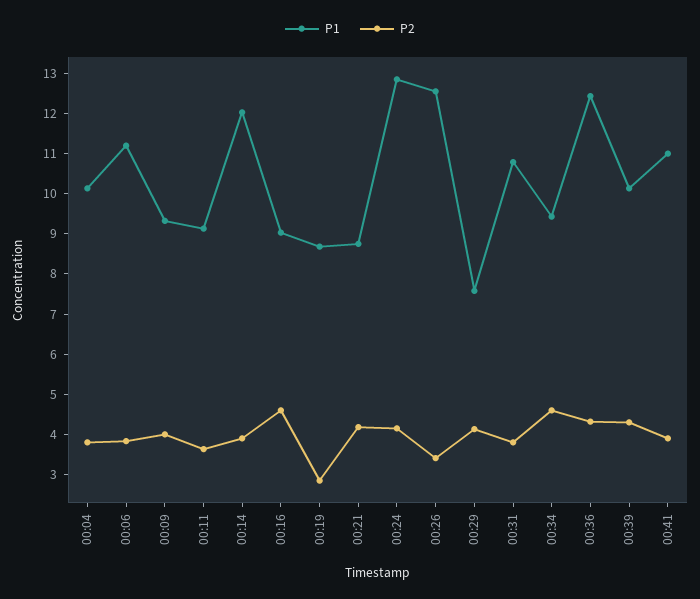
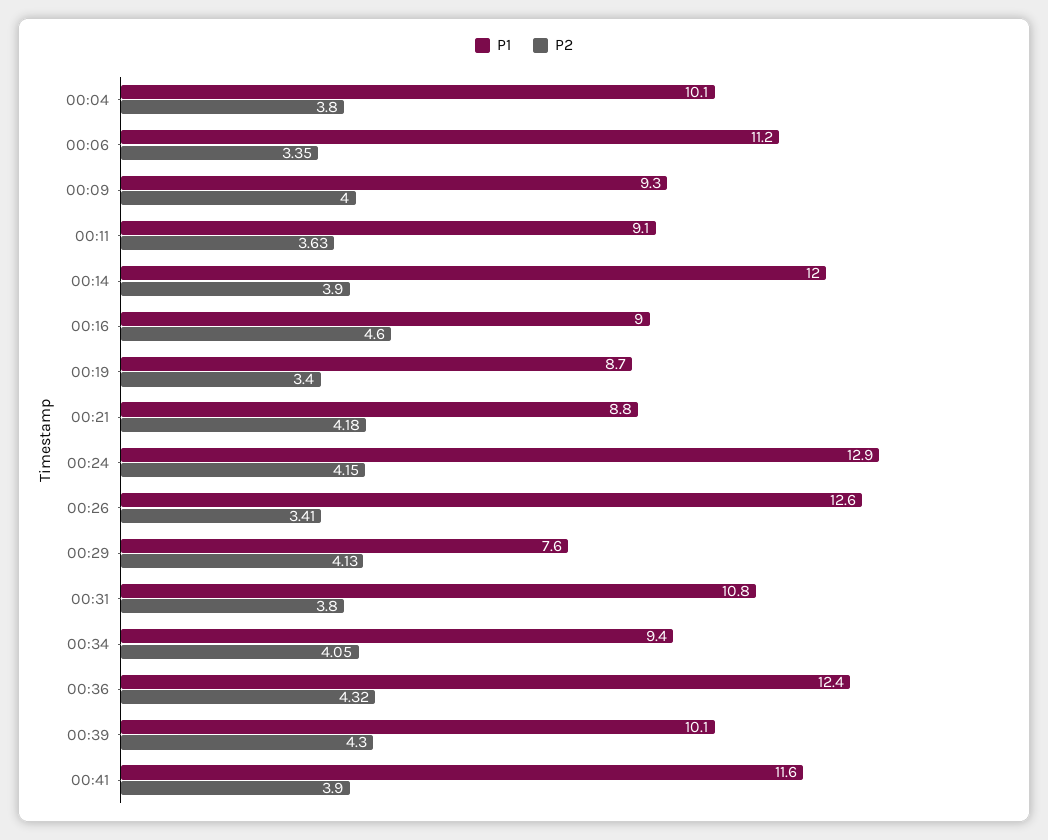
P2, 00:06: 3.8 -> 3.35
P2, 00:19: 2.8 -> 3.4
P2, 00:34: 4.6 -> 4.05
P1, 00:41: 11 -> 11.6

